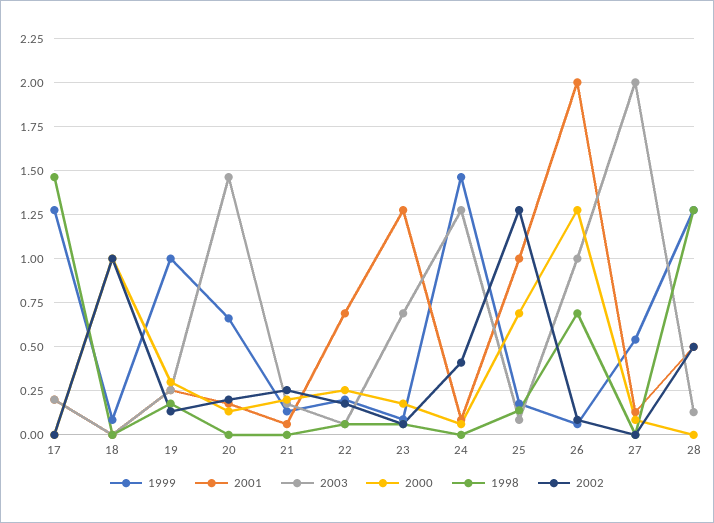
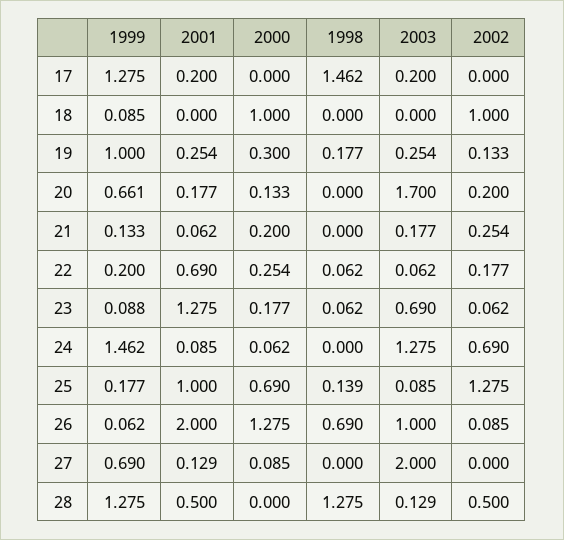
2003, 20: 1.45 -> 1.7
2002, 24: 0.4 -> 0.69
1999, 27: 0.55 -> 0.69

